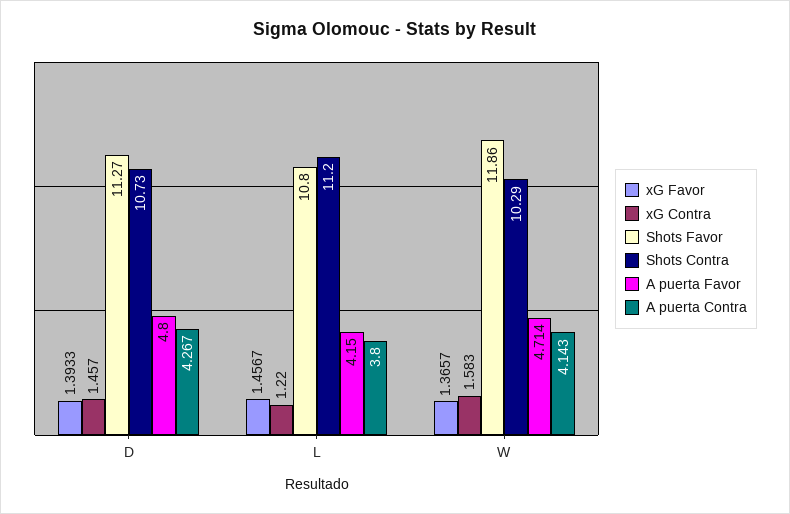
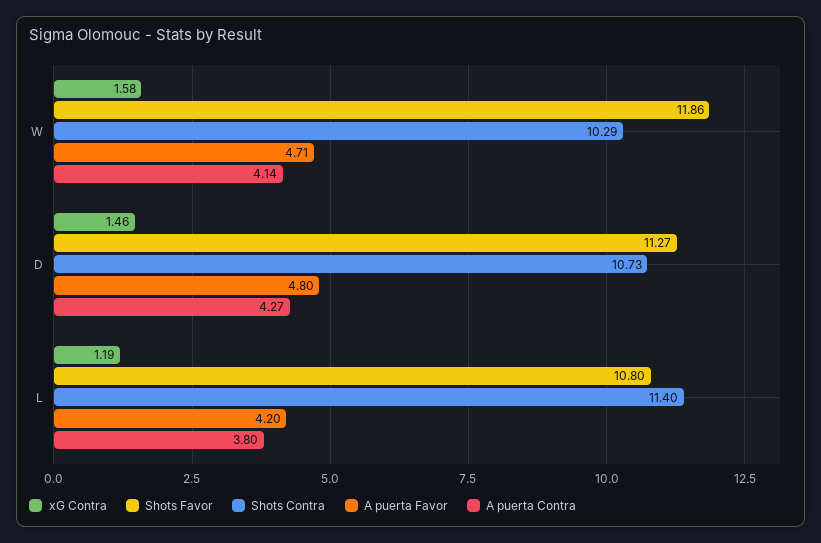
xG Favor, D: 1.3933 -> none
xG Favor, L: 1.4567 -> none
xG Contra, L: 1.22 -> 1.19
Shots Contra, L: 11.2 -> 11.4
A puerta Favor, L: 4.15 -> 4.2
xG Favor, W: 1.3657 -> none

